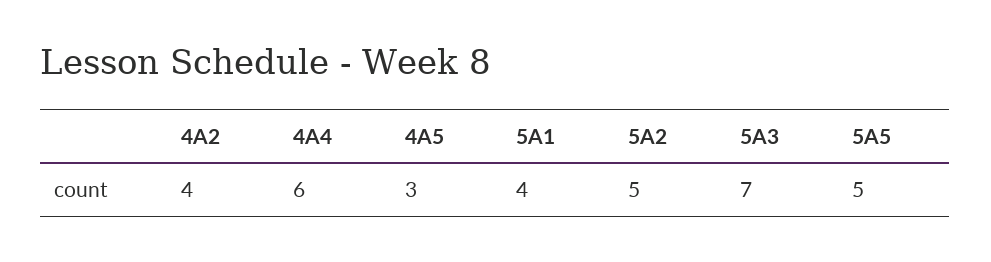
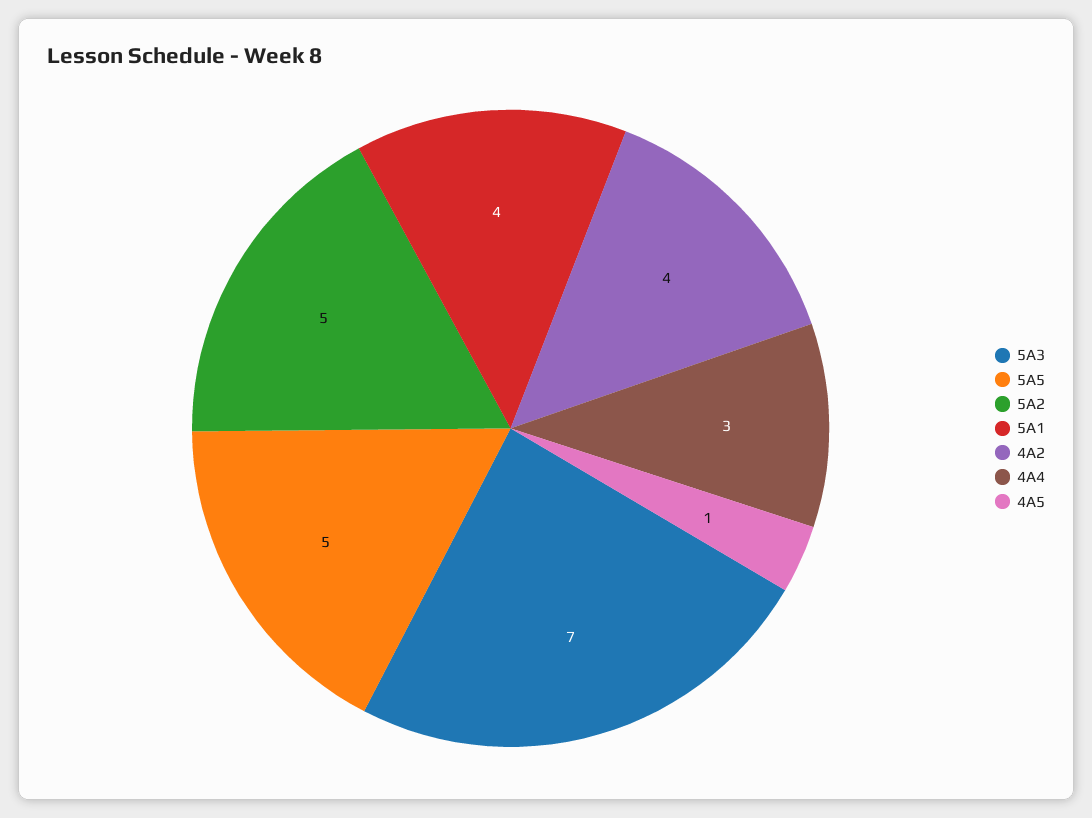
4A4: 6 -> 3
4A5: 3 -> 1

